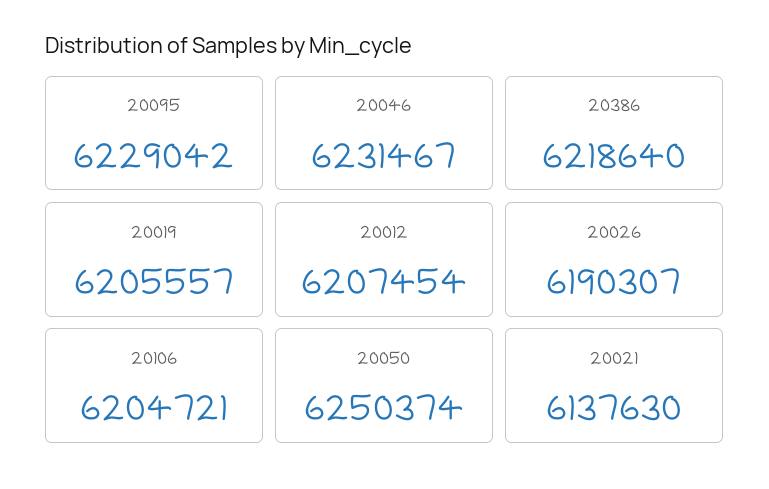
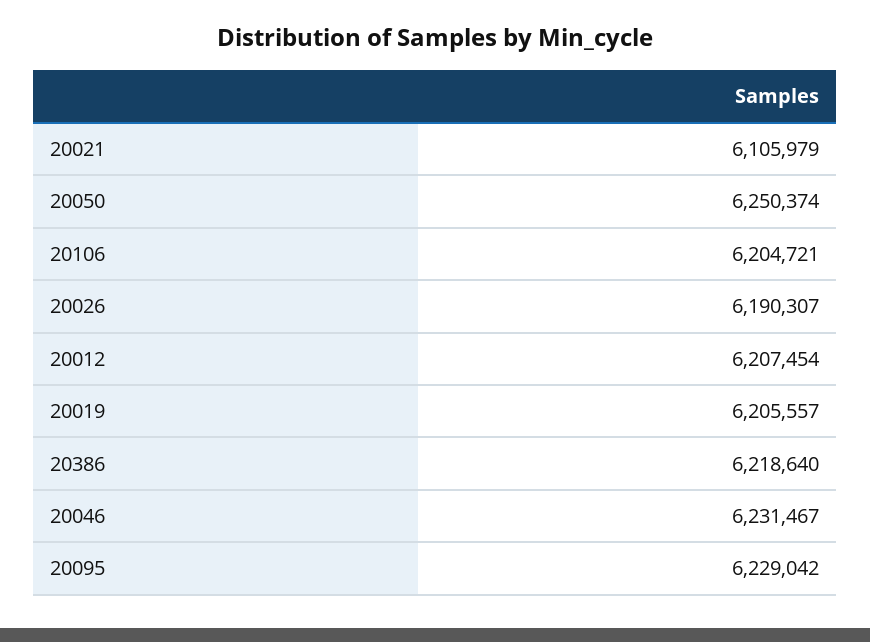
20021: 6137630 -> 6105979

